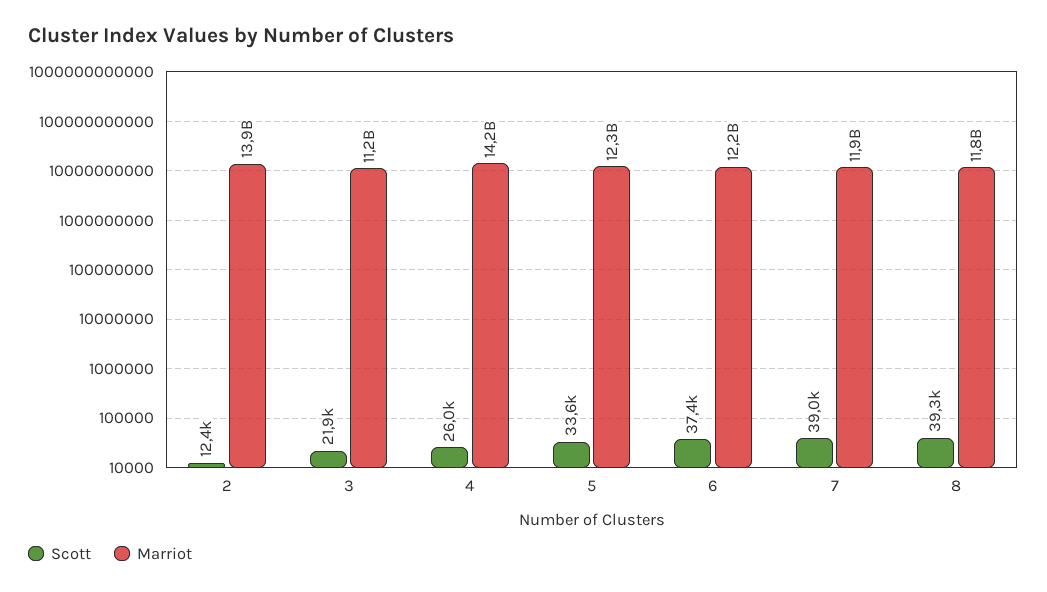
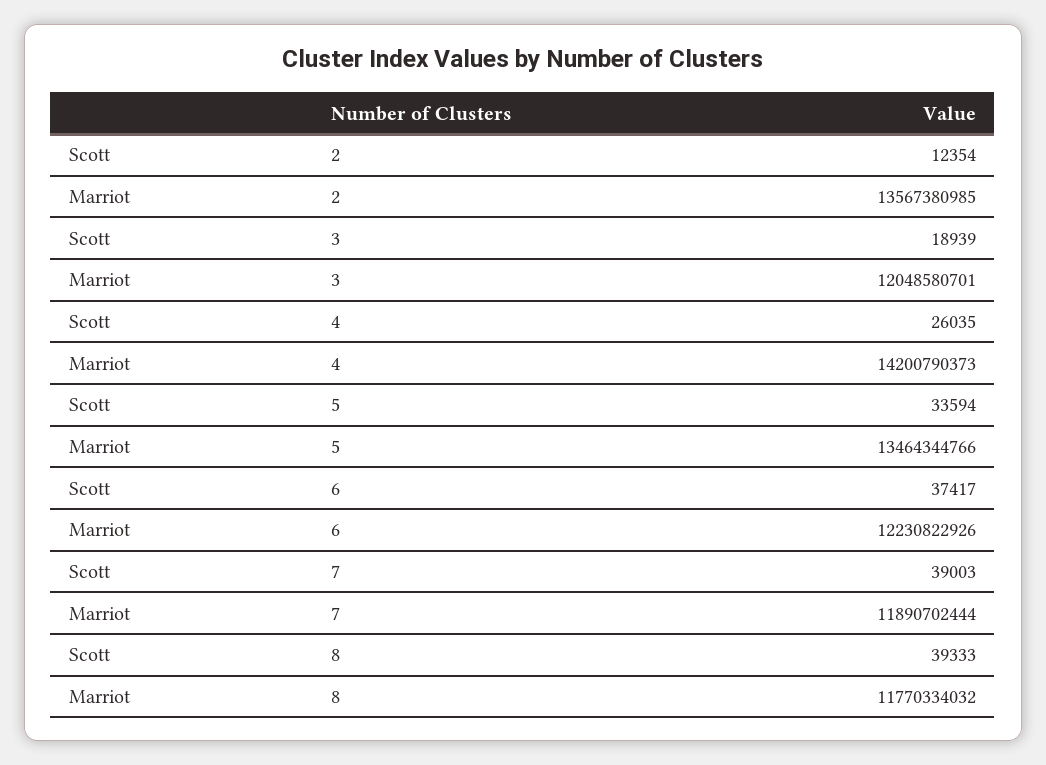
Marriot, 2: 13900000000 -> 13567380985
Scott, 3: 21900 -> 18939
Marriot, 3: 11200000000 -> 12048580701
Marriot, 5: 12300000000 -> 13464344766

